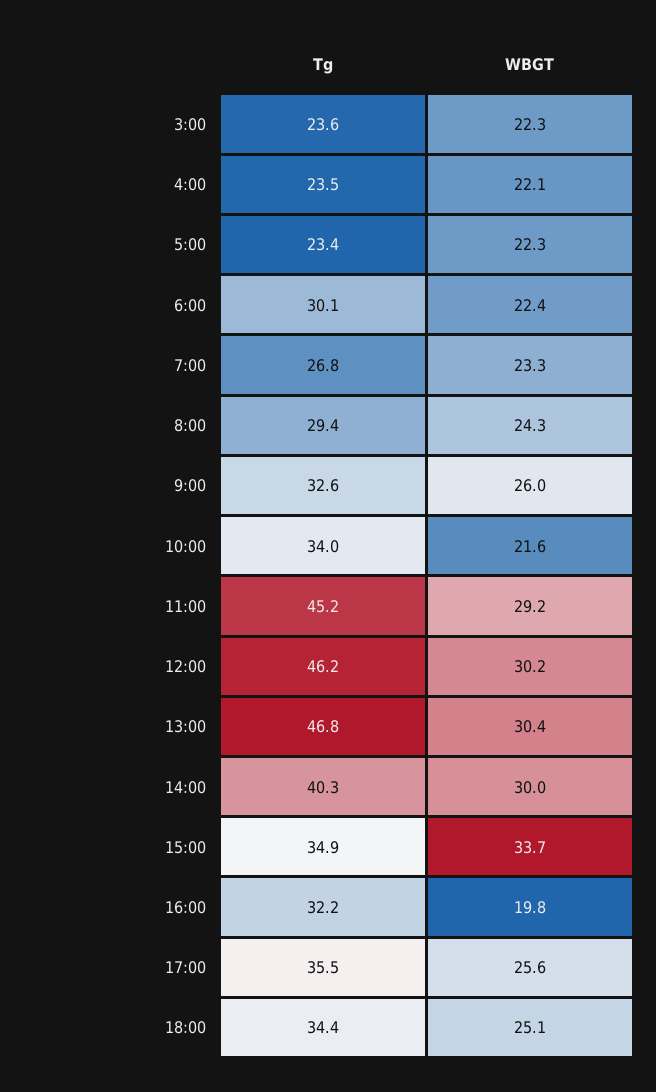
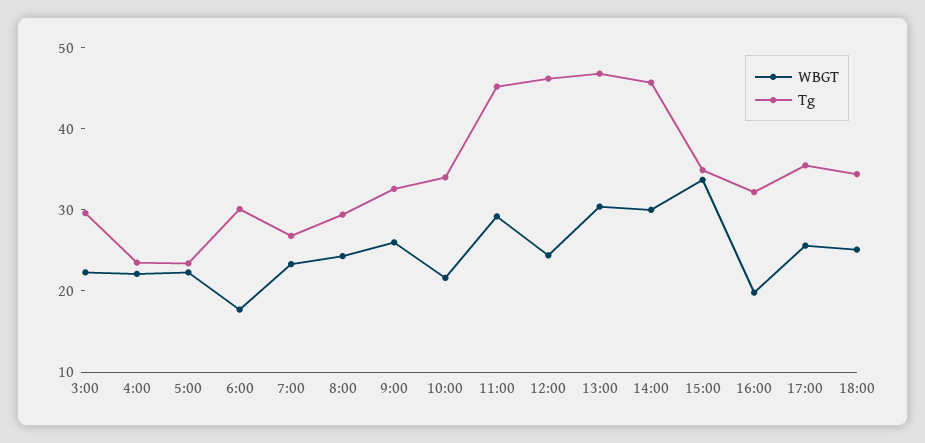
Tg, 3:00: 23.6 -> 30
WBGT, 6:00: 22.4 -> 18
WBGT, 12:00: 30.2 -> 24
Tg, 14:00: 40.3 -> 46

